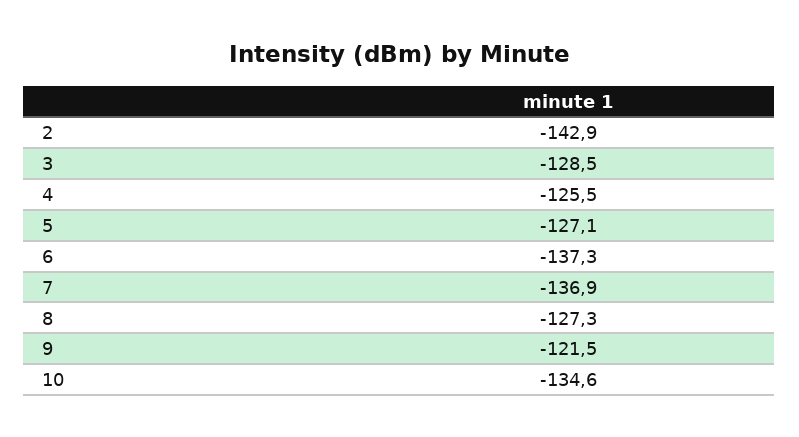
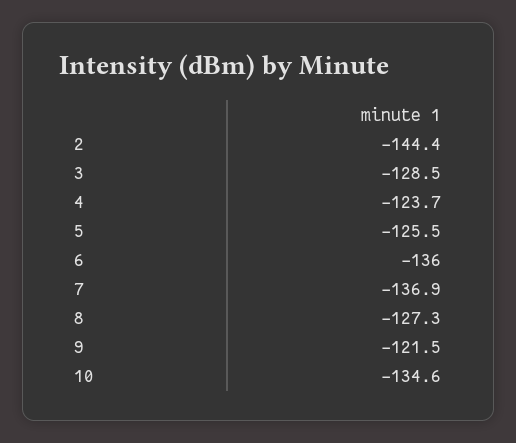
2: -142.9 -> -144.4
4: -125.5 -> -123.7
5: -127.1 -> -125.5
6: -137.3 -> -136

